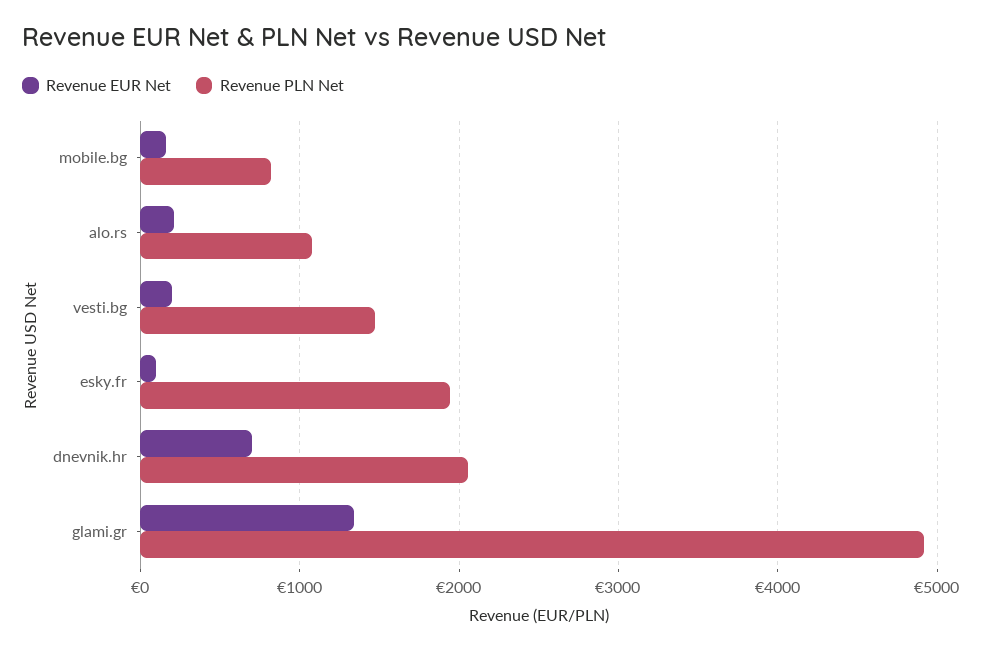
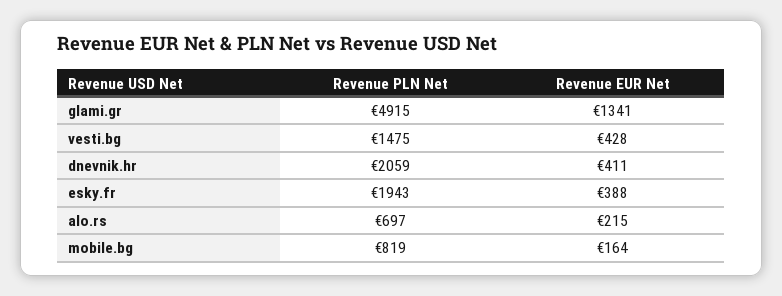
Revenue PLN Net, alo.rs: 1100 -> 697
Revenue EUR Net, vesti.bg: 200 -> 428
Revenue EUR Net, esky.fr: 100 -> 388
Revenue EUR Net, dnevnik.hr: 700 -> 411

